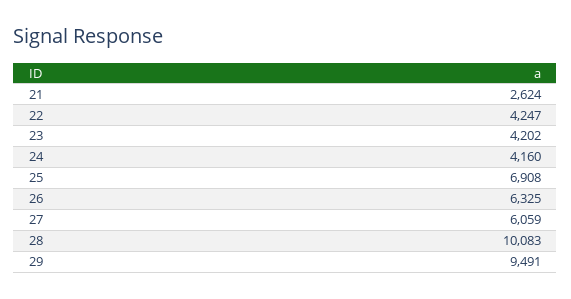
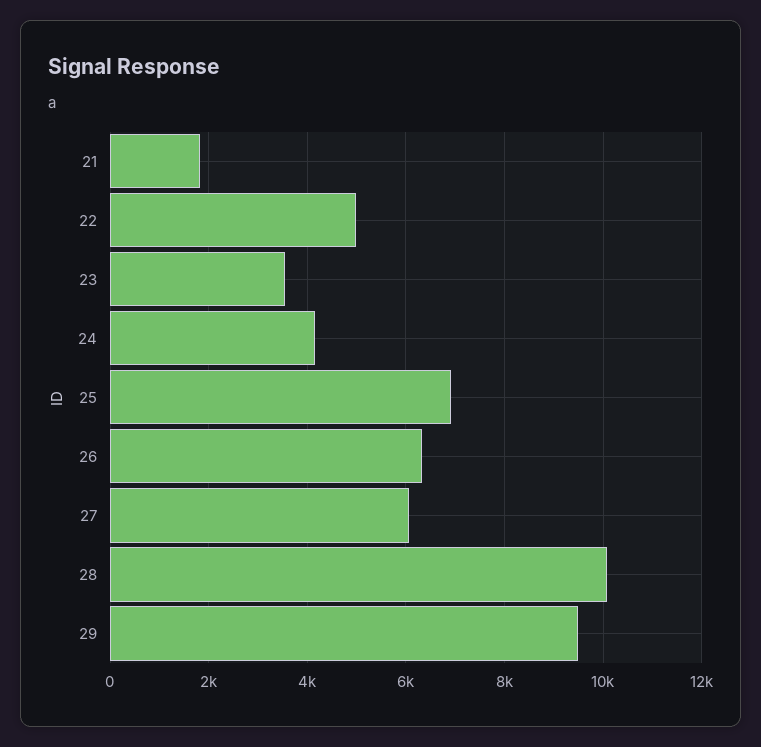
21: 2624 -> 1800
22: 4247 -> 5000
23: 4202 -> 3600

